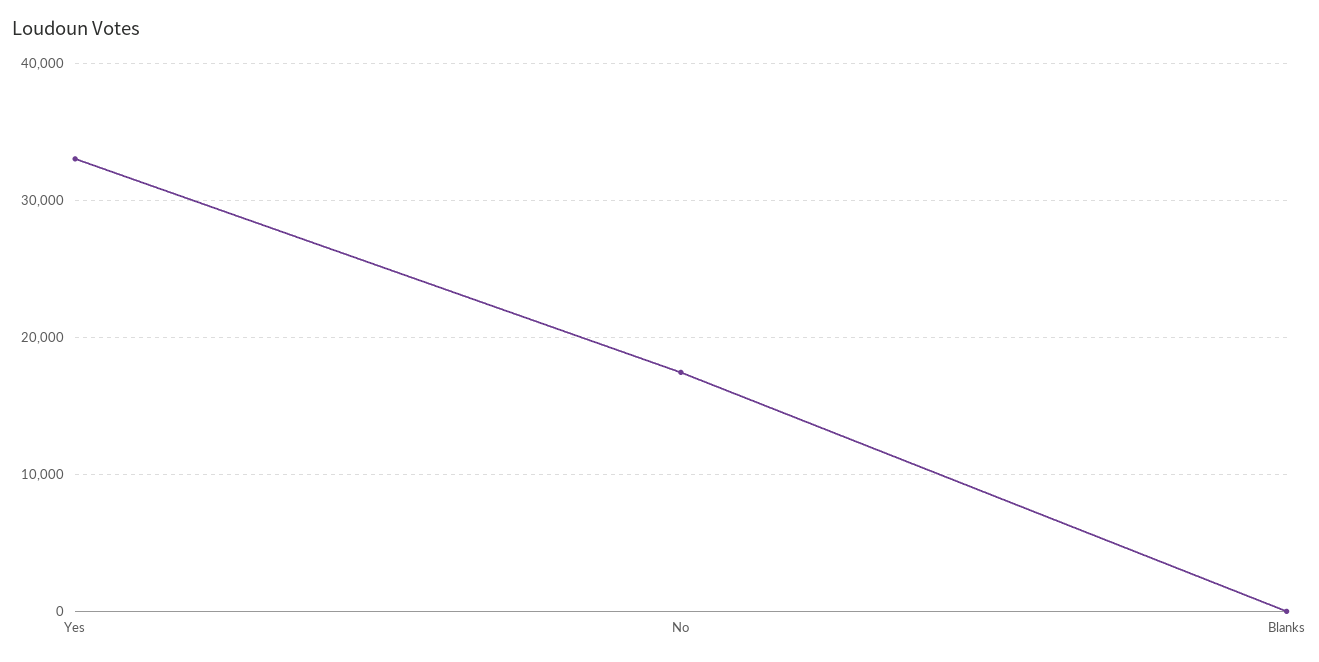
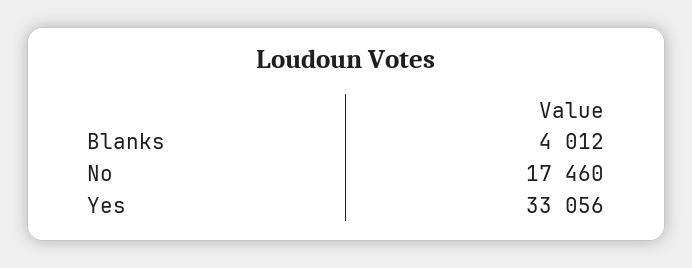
Blanks: 0 -> 4012

